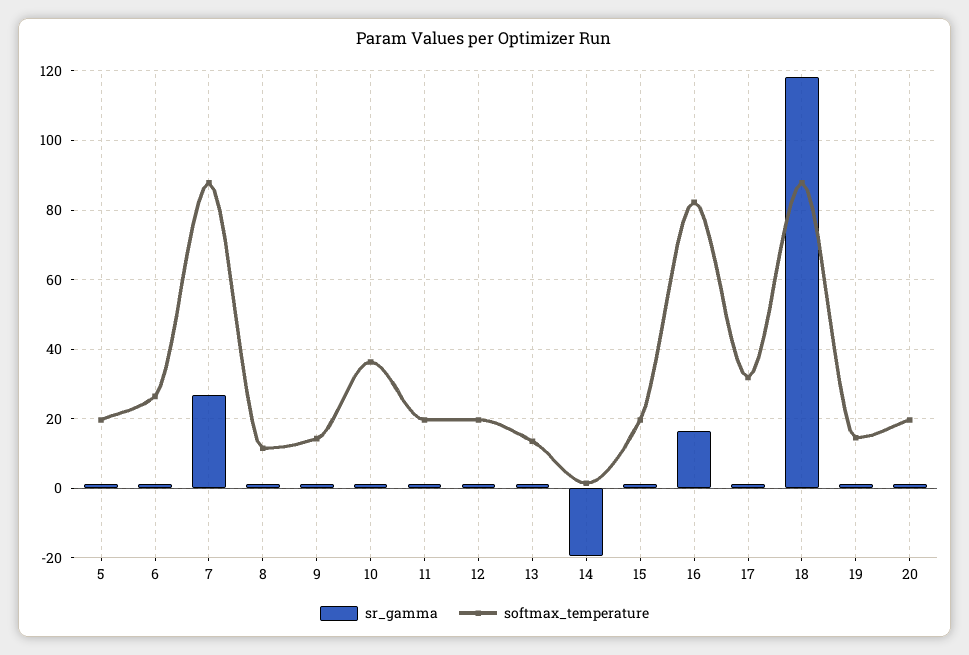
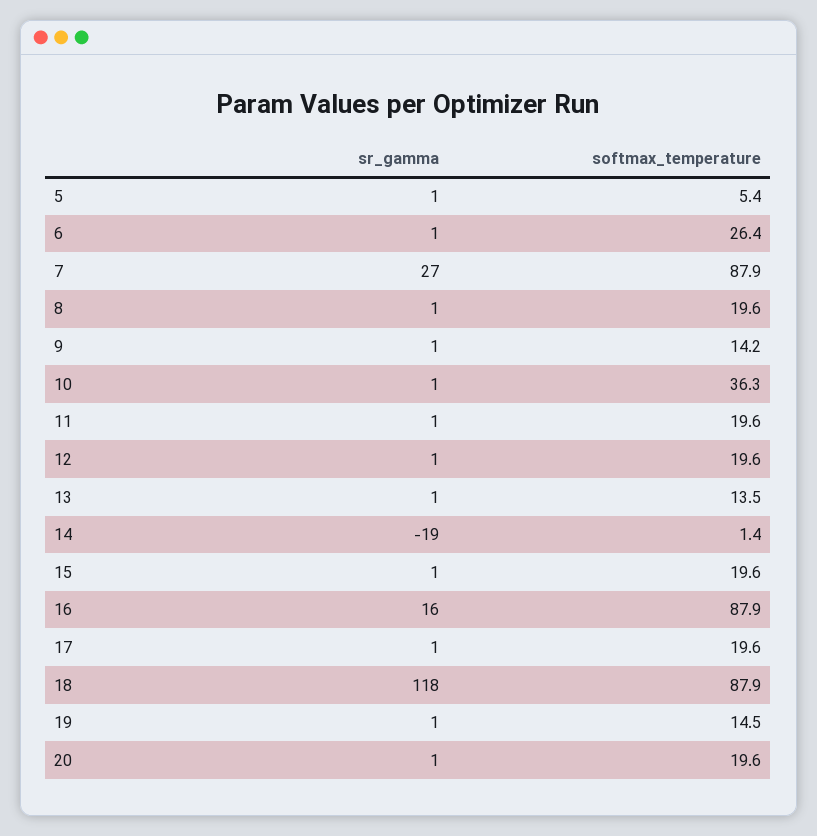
softmax_temperature, 5: 20 -> 5.4
softmax_temperature, 8: 12 -> 19.6
softmax_temperature, 16: 82 -> 87.9
softmax_temperature, 17: 32 -> 19.6

